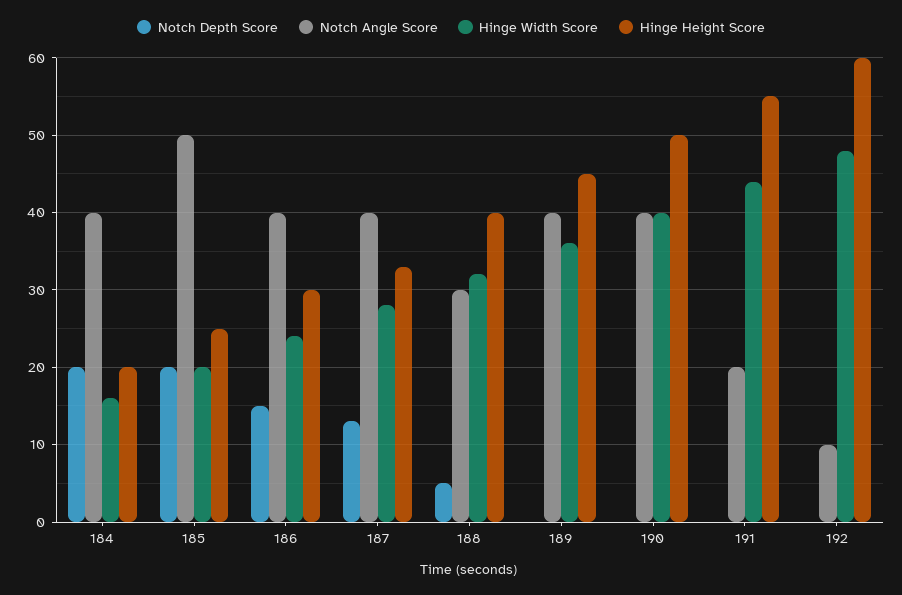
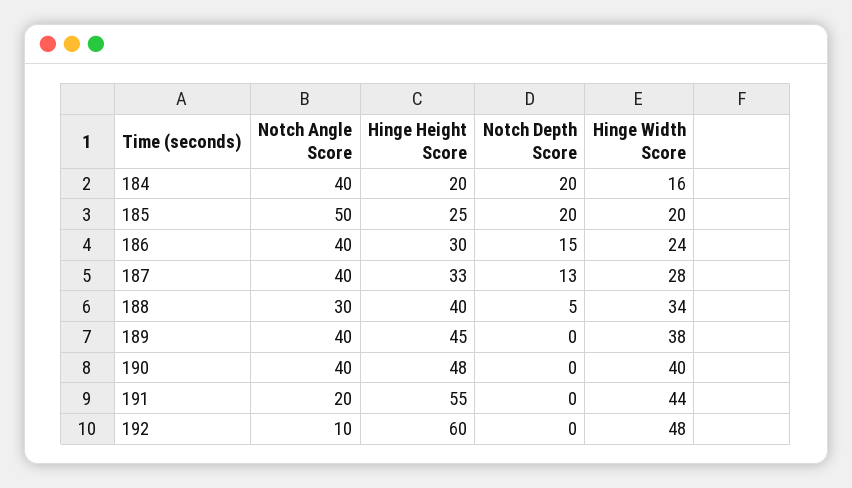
Hinge Width Score, 188: 32 -> 34
Hinge Width Score, 189: 36 -> 38
Hinge Height Score, 190: 50 -> 48

